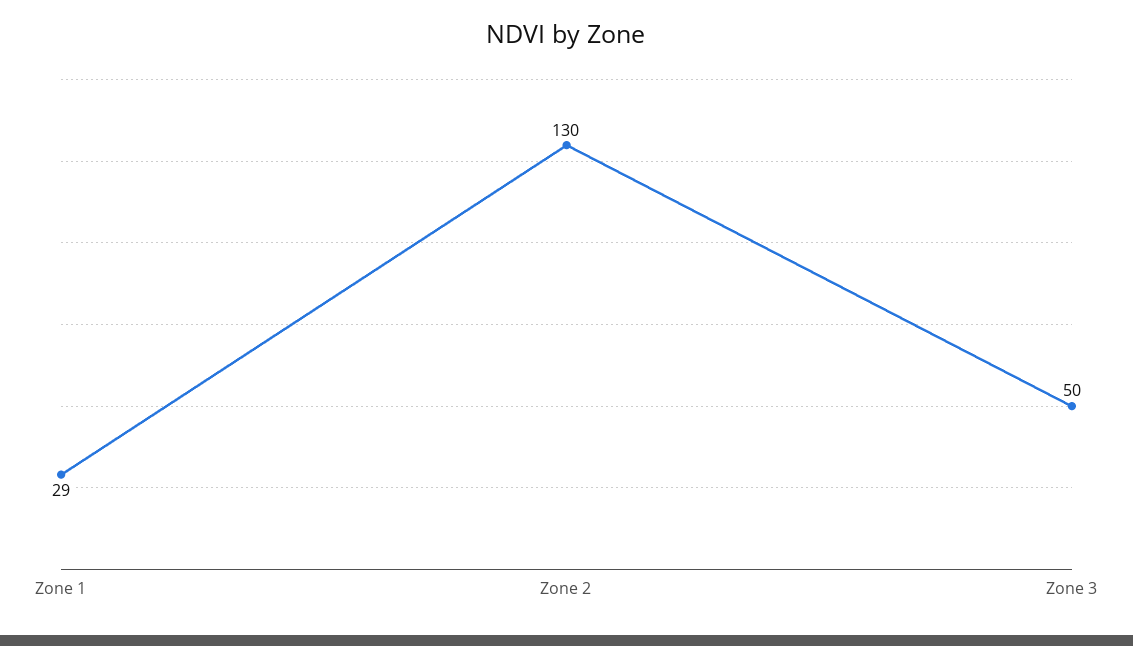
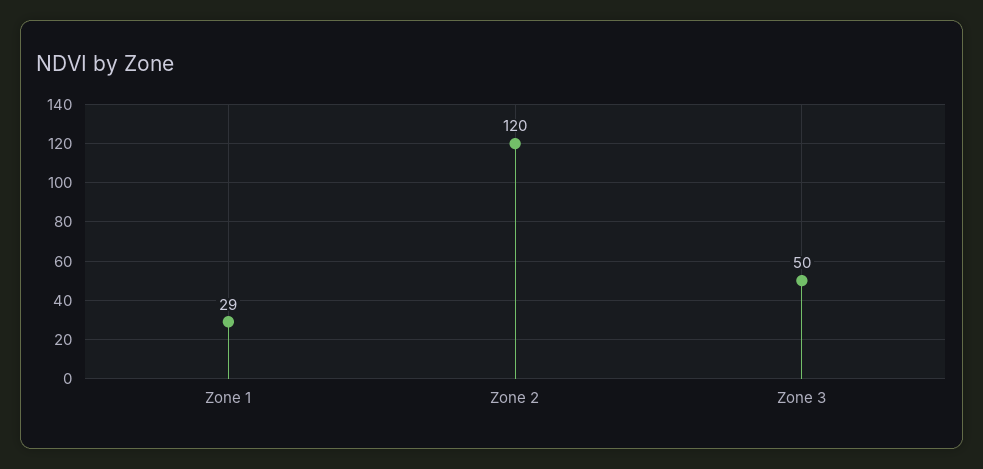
Zone 2: 130 -> 120

